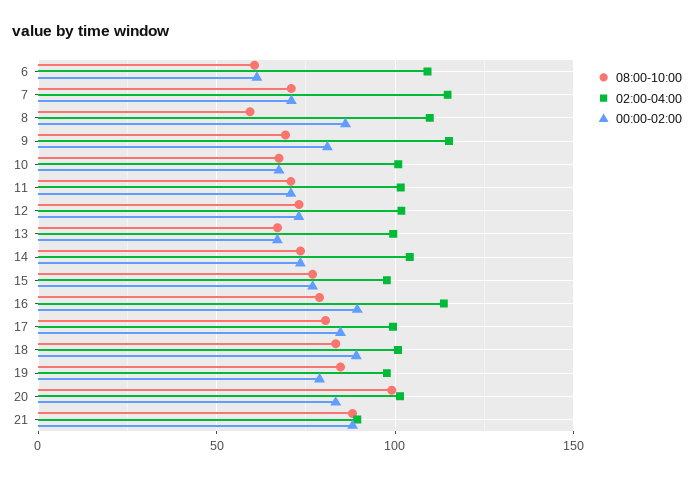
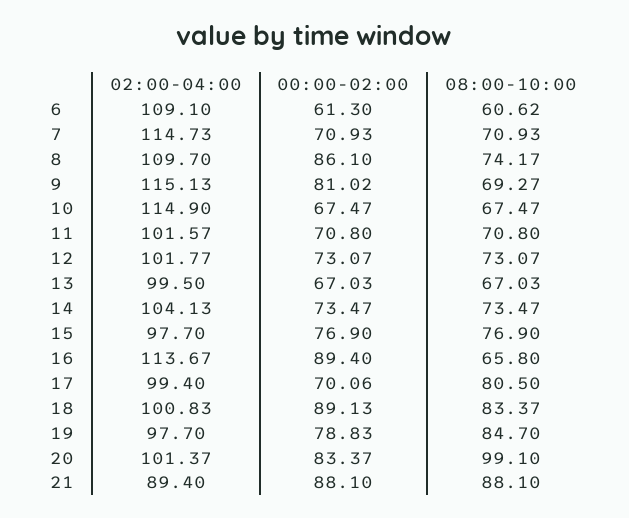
08:00-10:00, 8: 60 -> 74.17
02:00-04:00, 10: 100 -> 114.9
08:00-10:00, 16: 80 -> 65.8
00:00-02:00, 17: 85 -> 70.06

